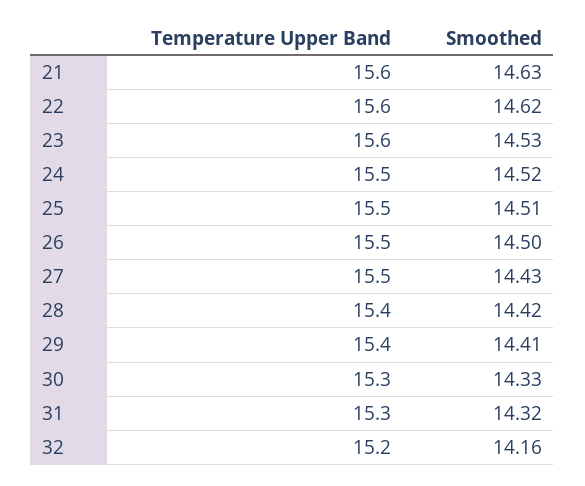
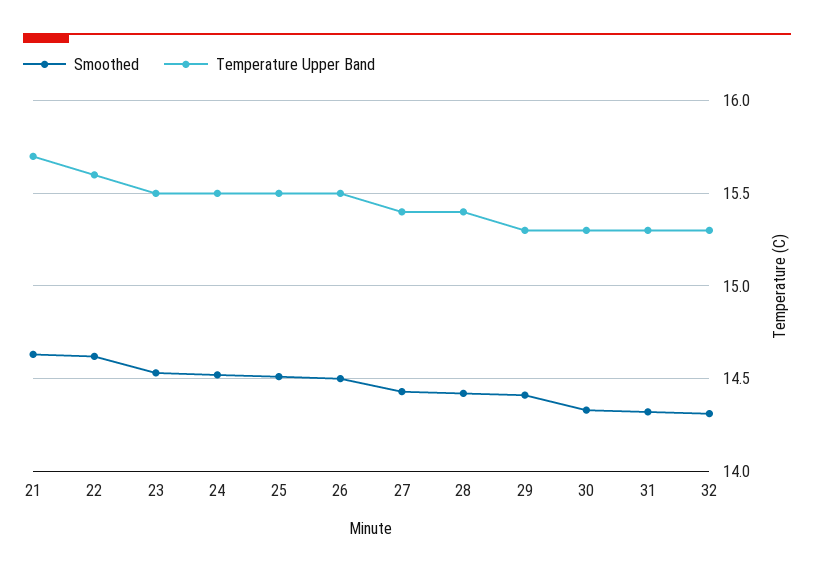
Temperature Upper Band, 21: 15.6 -> 15.7
Temperature Upper Band, 23: 15.6 -> 15.5
Temperature Upper Band, 27: 15.5 -> 15.4
Temperature Upper Band, 29: 15.4 -> 15.3
Temperature Upper Band, 32: 15.2 -> 15.3
Smoothed, 32: 14.16 -> 14.3

